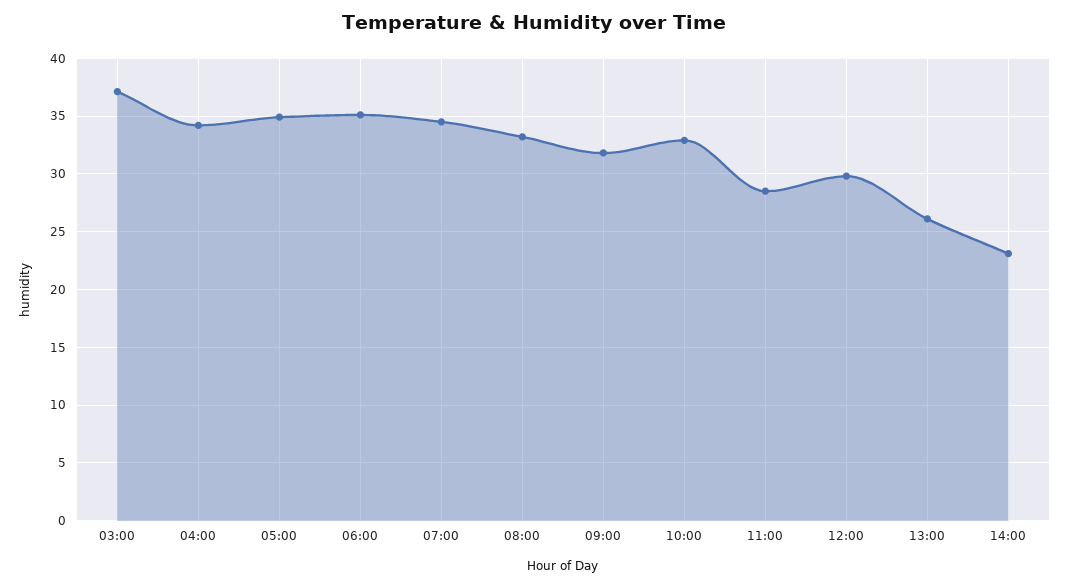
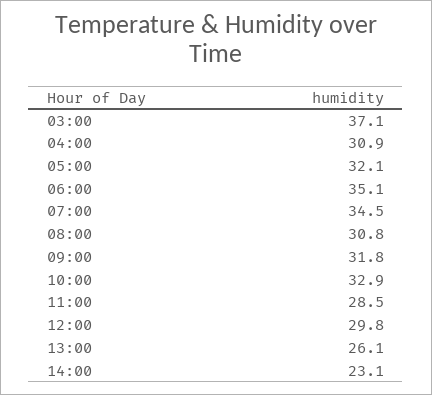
04:00: 34 -> 30.9
05:00: 35 -> 32.1
08:00: 33 -> 30.8

